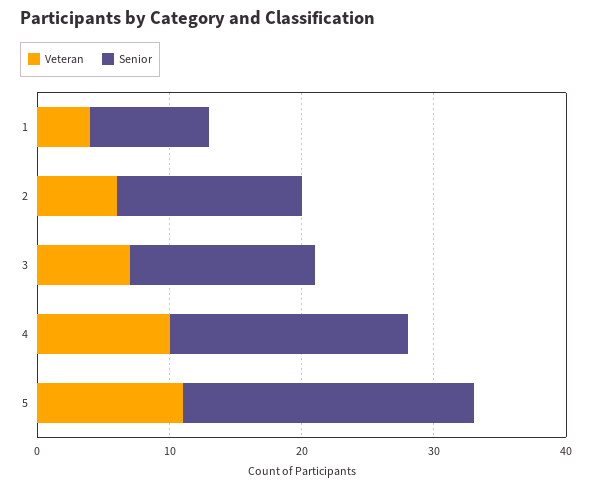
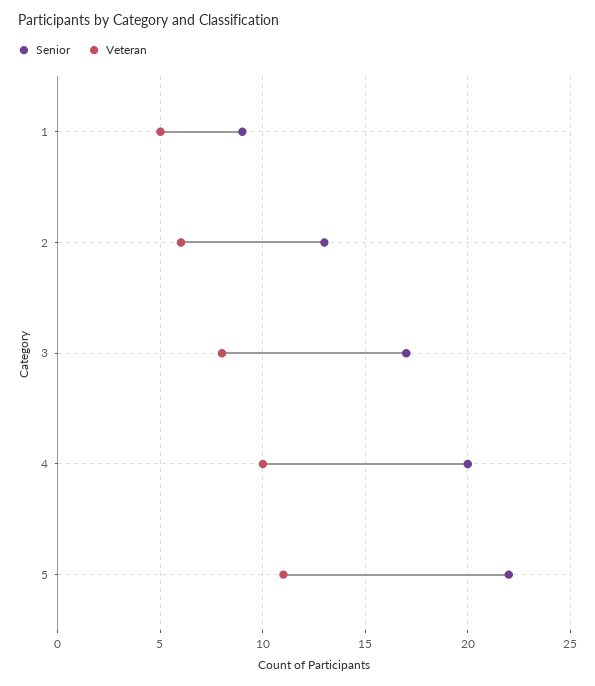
Veteran, 1: 4 -> 5
Senior, 2: 14 -> 13
Veteran, 3: 7 -> 8
Senior, 3: 14 -> 17
Senior, 4: 18 -> 20

